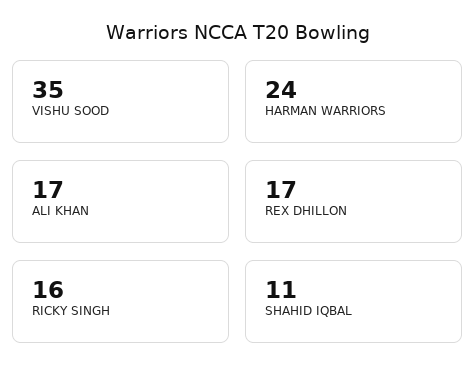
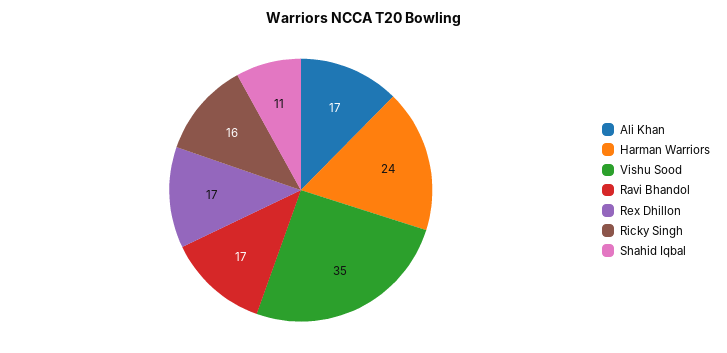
Ravi Bhandol: none -> 17

